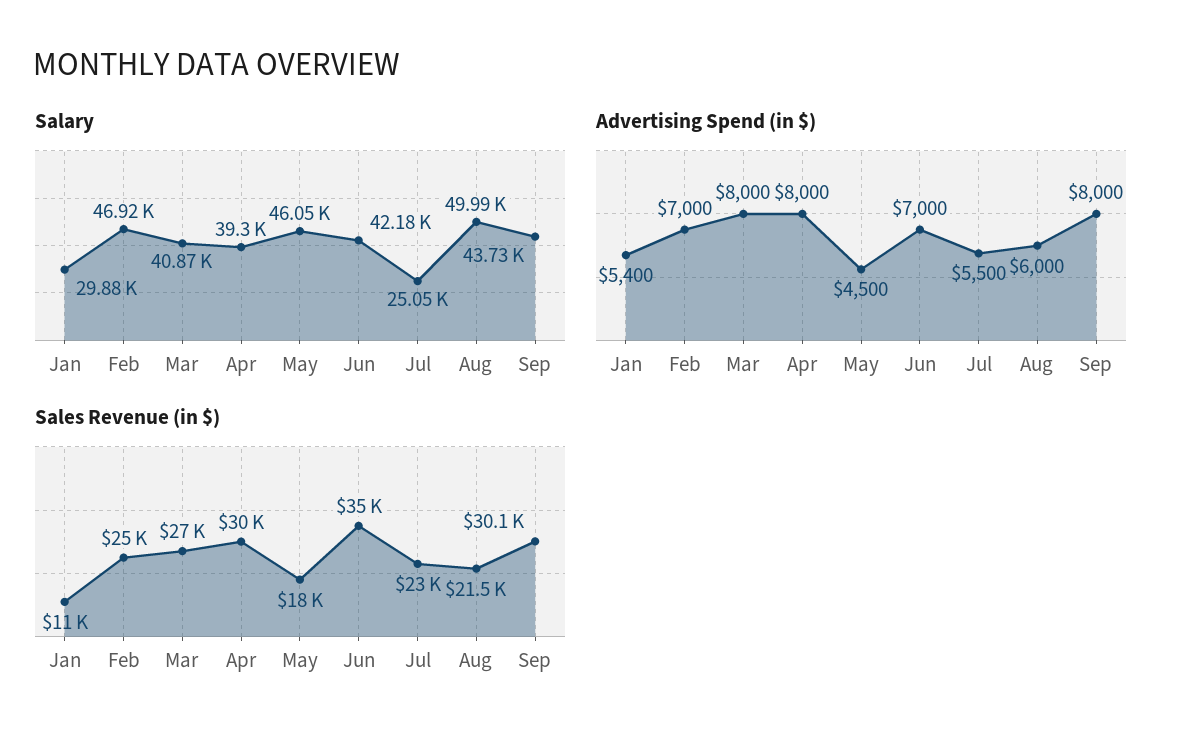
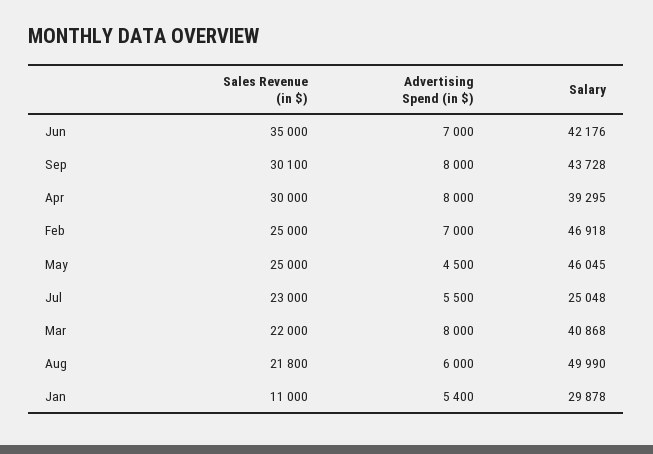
Sales Revenue (in $), Mar: 27000 -> 22000
Sales Revenue (in $), May: 18000 -> 25000
Sales Revenue (in $), Aug: 21500 -> 21800

